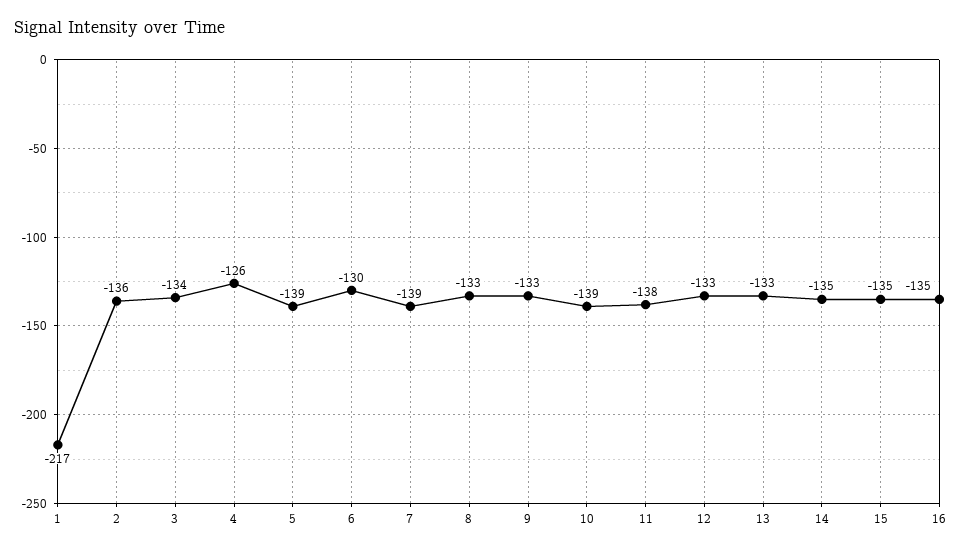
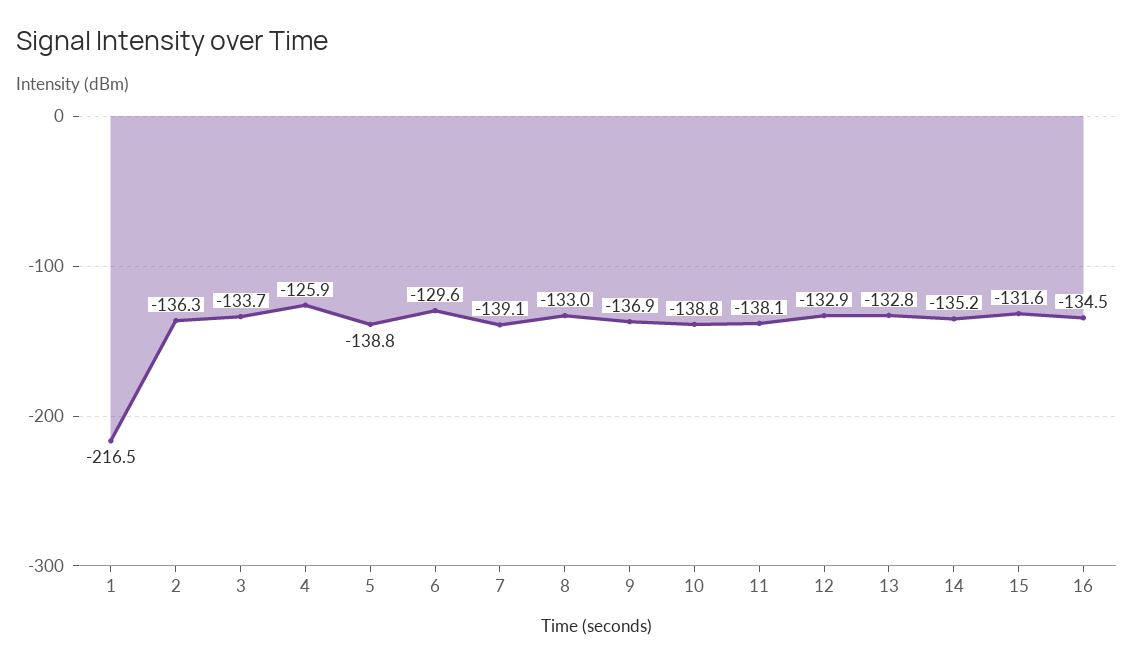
9: -133 -> -136.9
15: -135 -> -131.6

